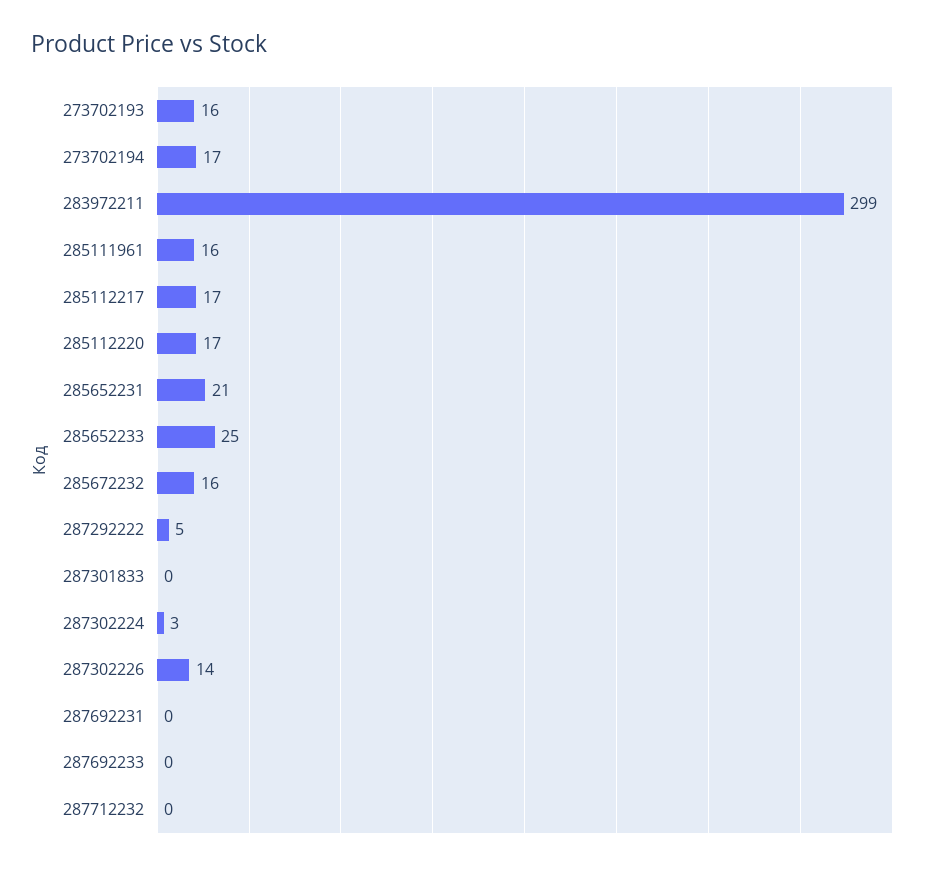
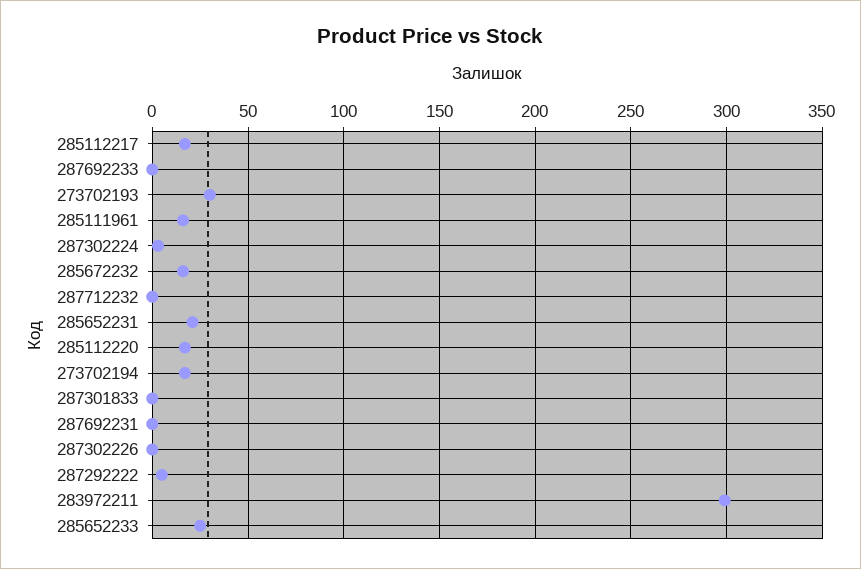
273702193: 16 -> 30
287302226: 14 -> 0

